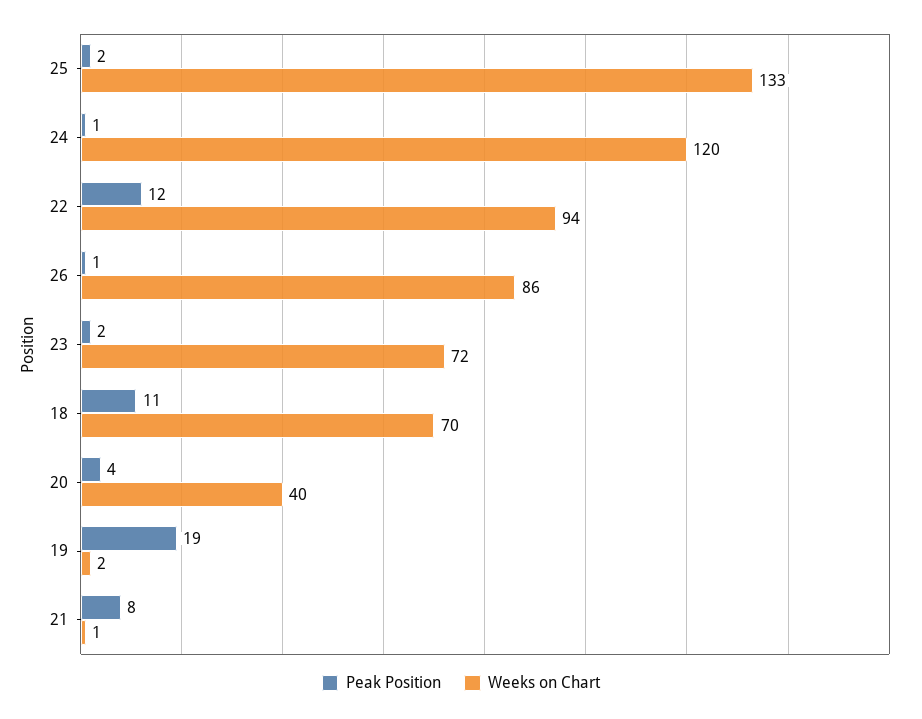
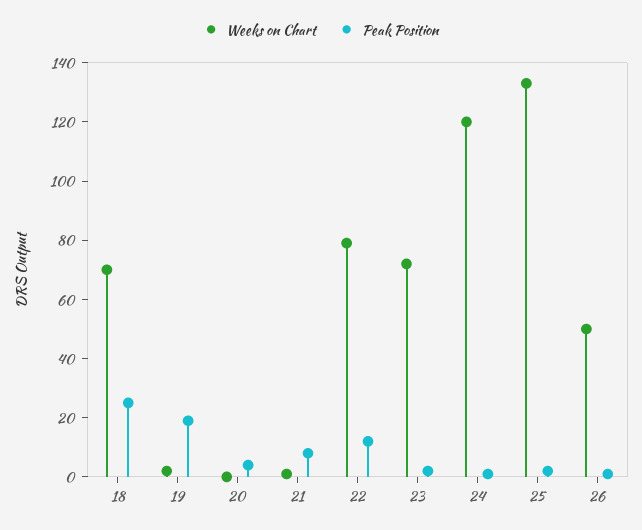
Weeks on Chart, 22: 94 -> 80
Weeks on Chart, 26: 86 -> 50
Peak Position, 18: 11 -> 25
Weeks on Chart, 20: 40 -> 0

